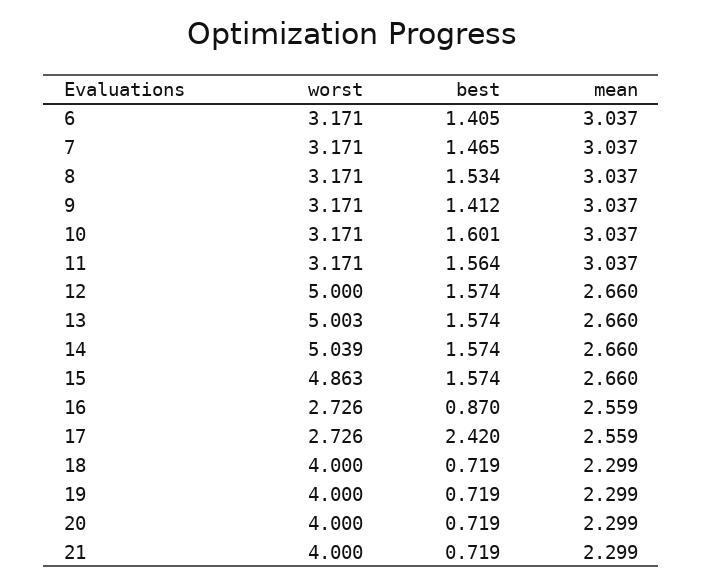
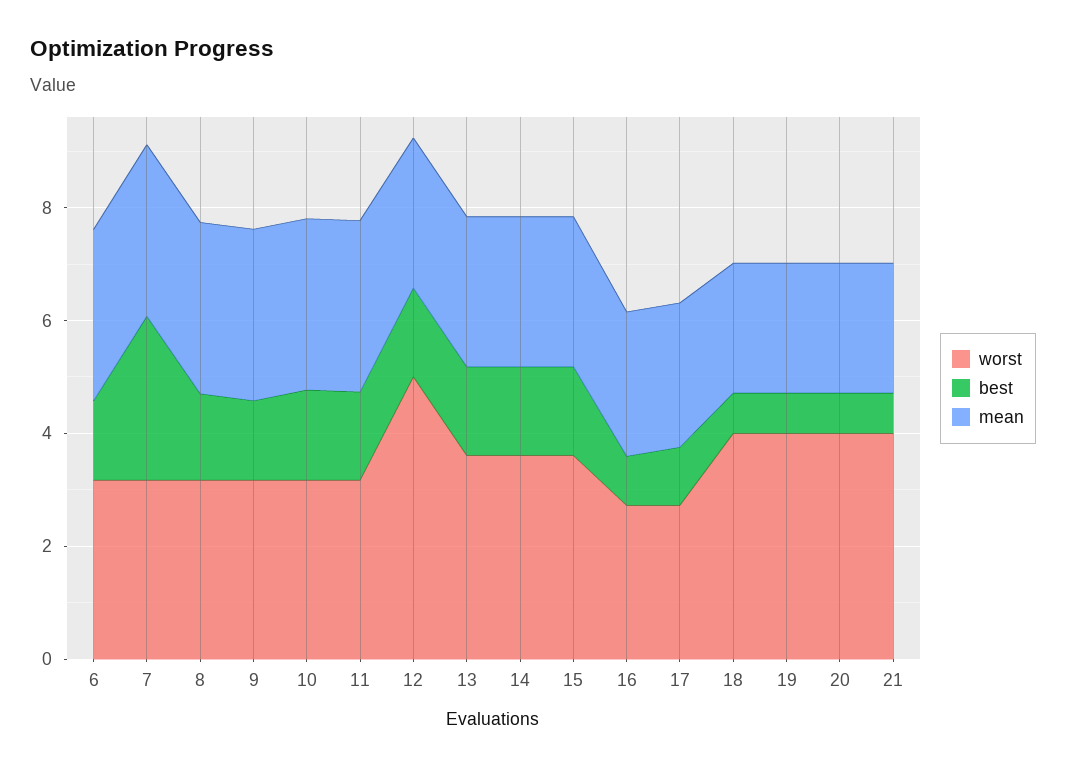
best, 7: 1.465 -> 3
worst, 13: 5.003 -> 3.5
worst, 14: 5.039 -> 3.5
worst, 15: 4.863 -> 3.5
best, 17: 2.42 -> 1

